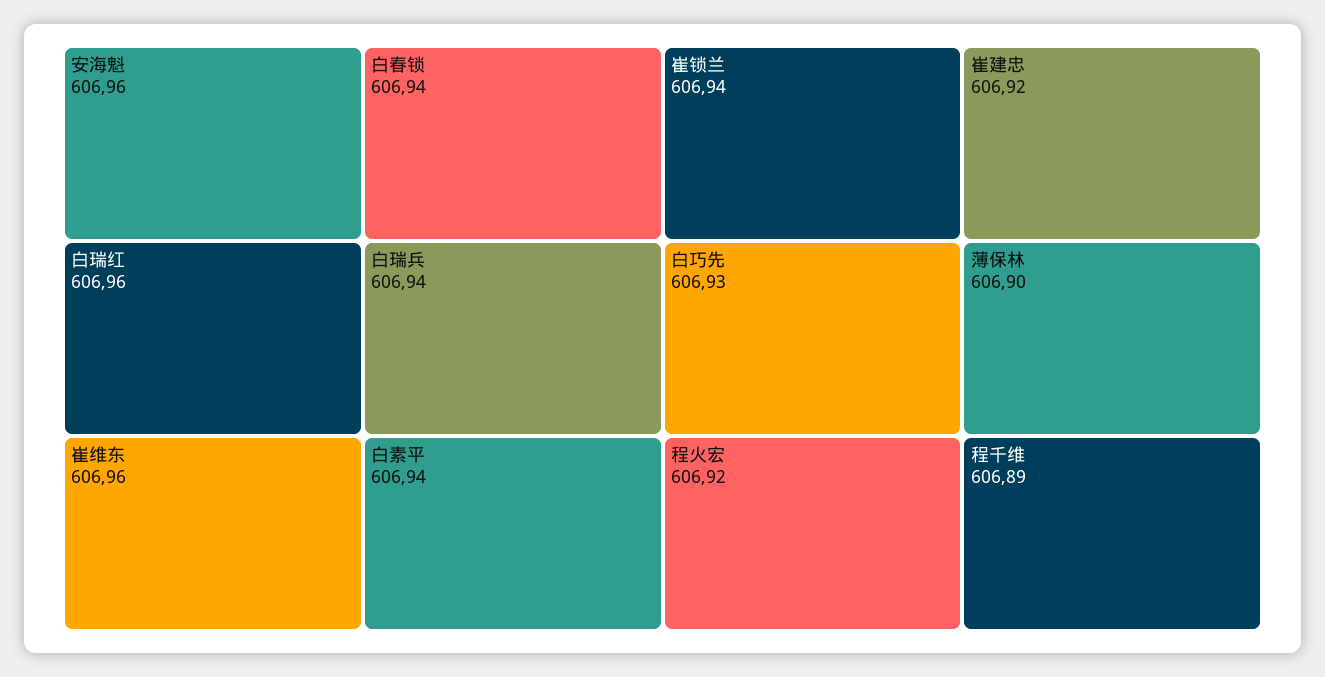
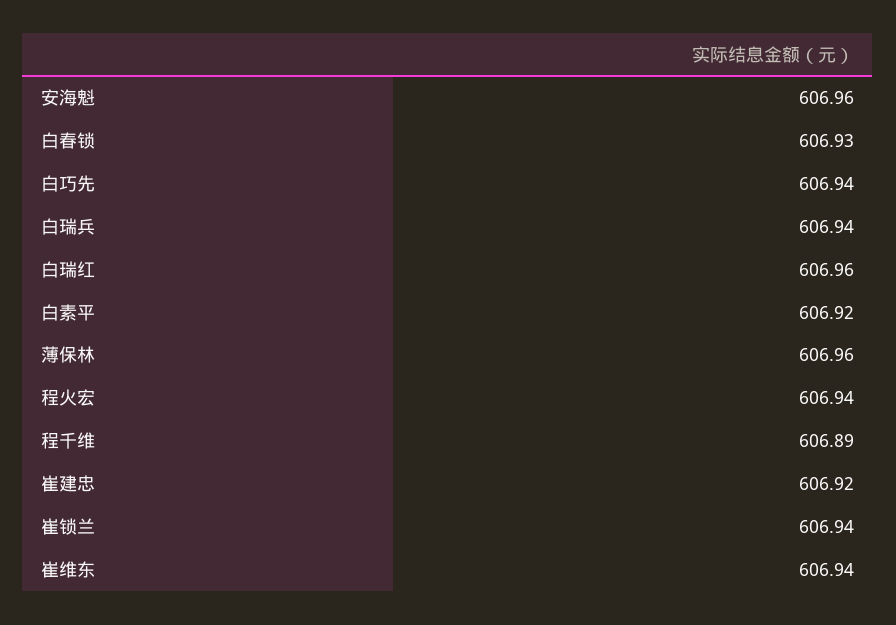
崔维东: 606.96 -> 606.94
白春锁: 606.94 -> 606.93
白素平: 606.94 -> 606.92
白巧先: 606.93 -> 606.94
程火宏: 606.92 -> 606.94
薄保林: 606.9 -> 606.96

